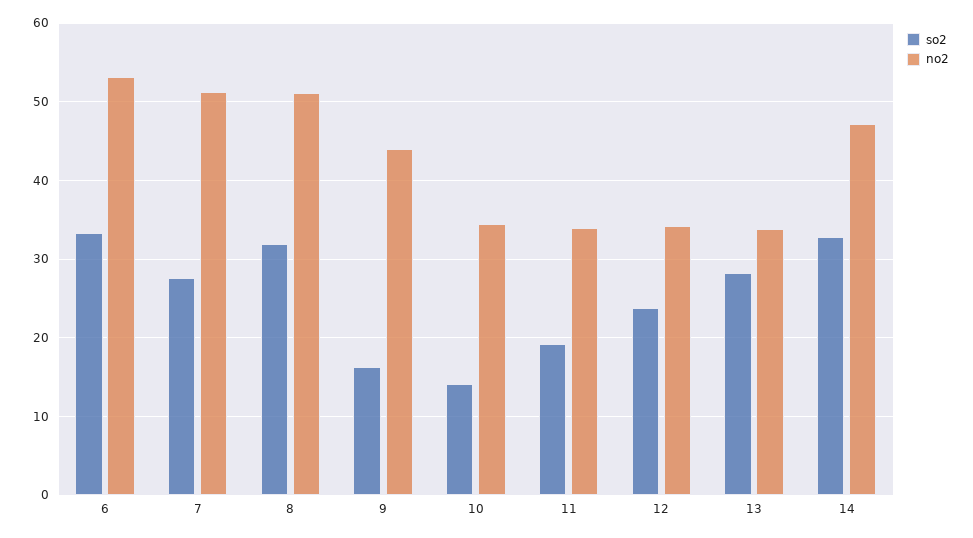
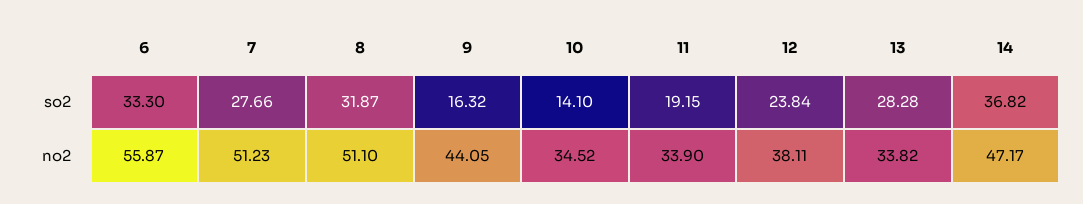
no2, 6: 53 -> 55.87
no2, 12: 34 -> 38.11
so2, 14: 33 -> 36.82

